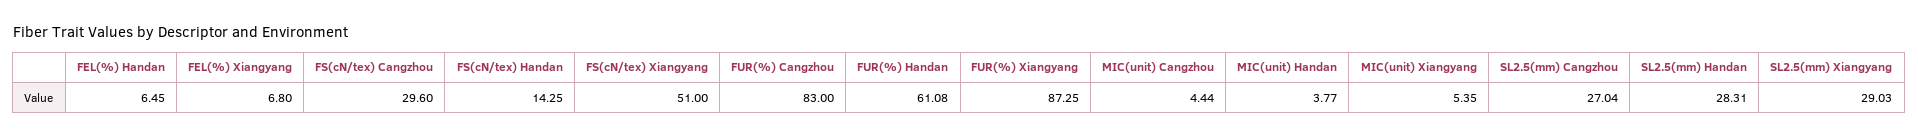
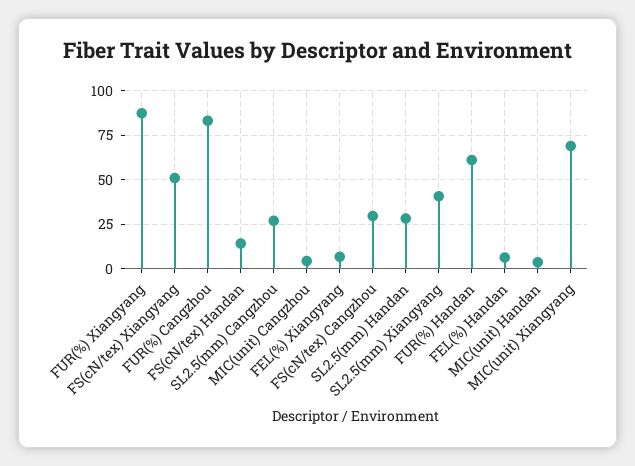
MIC(unit) Xiangyang: 5.35 -> 70
SL2.5(mm) Xiangyang: 29.03 -> 40

